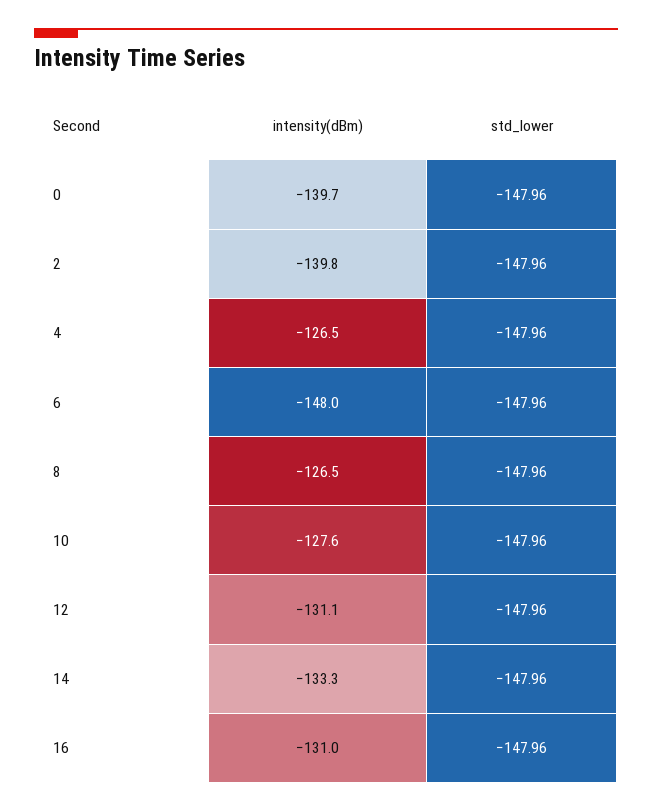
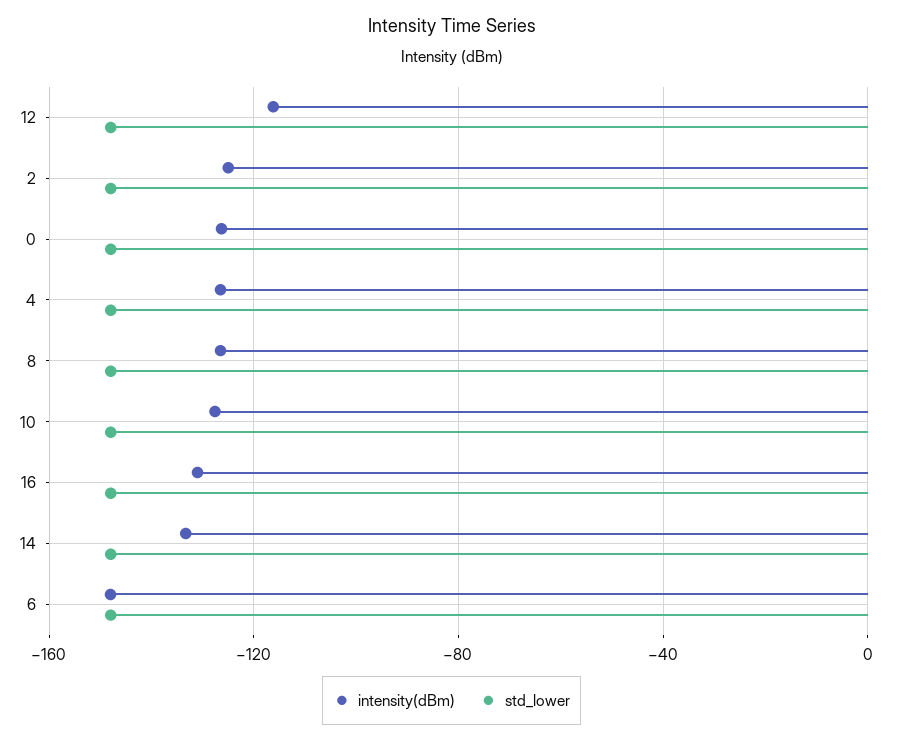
intensity(dBm), 0: -139.7 -> -125
intensity(dBm), 2: -139.8 -> -125
intensity(dBm), 12: -131.1 -> -115

